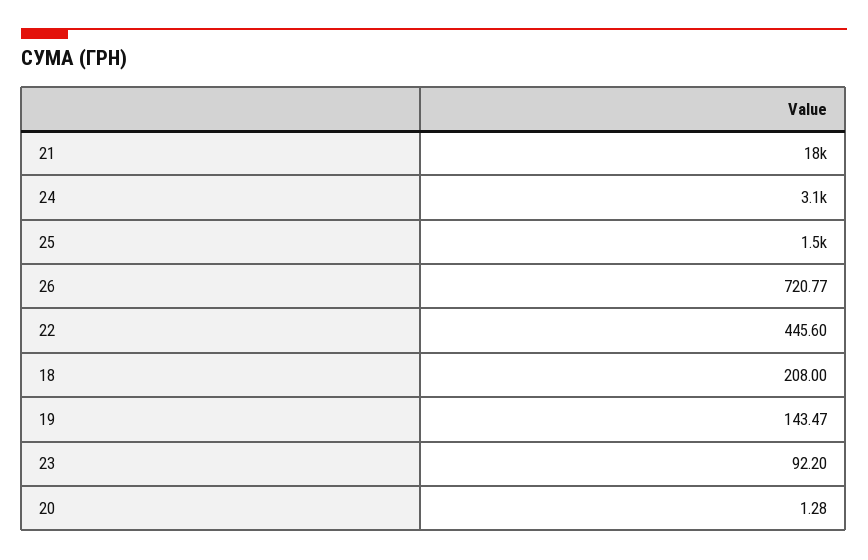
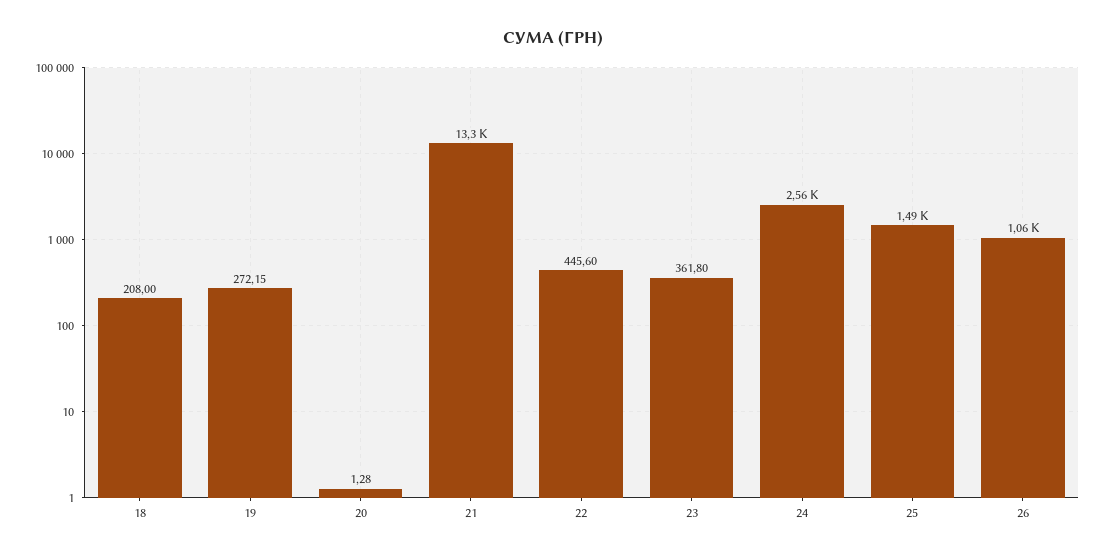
21: 18000 -> 13300
24: 3100 -> 2560
26: 720.77 -> 1060
19: 143.47 -> 272.15
23: 92.2 -> 361.8

